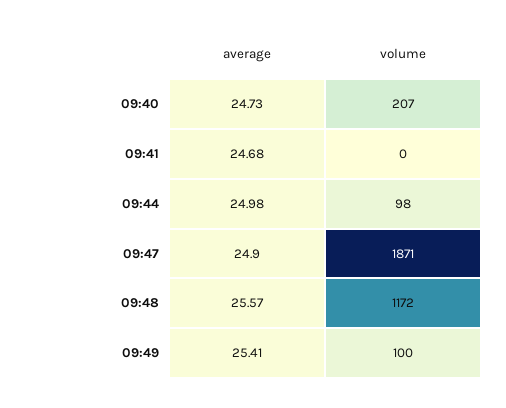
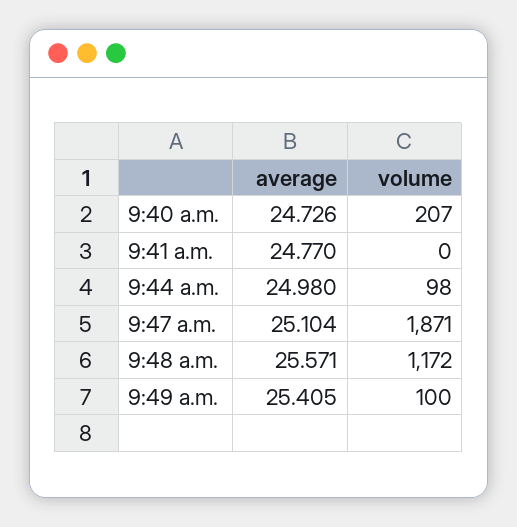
average, 09:41: 24.68 -> 24.77
average, 09:47: 24.9 -> 25.104

